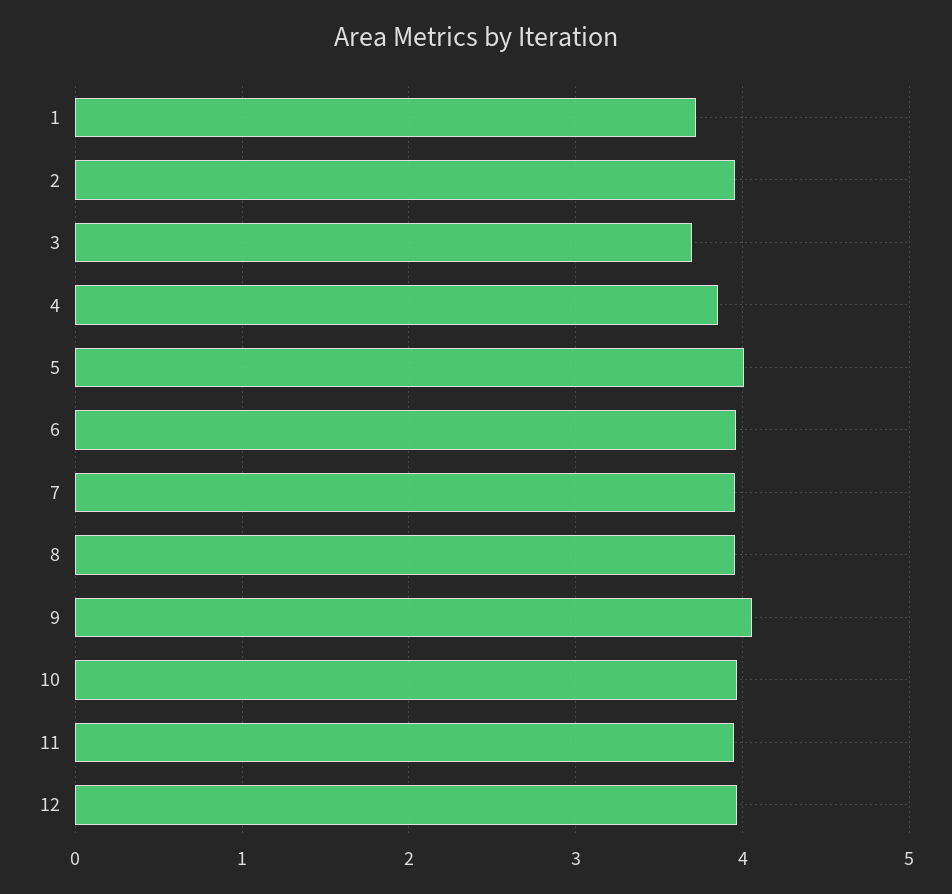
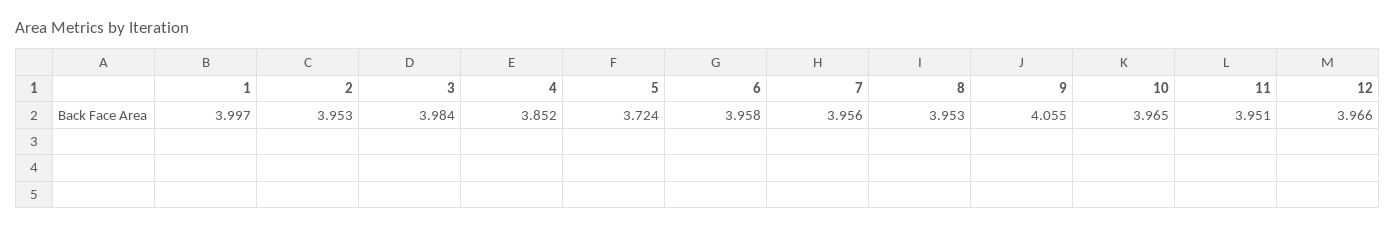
1: 3.7 -> 3.997
3: 3.7 -> 3.984
5: 4 -> 3.724

